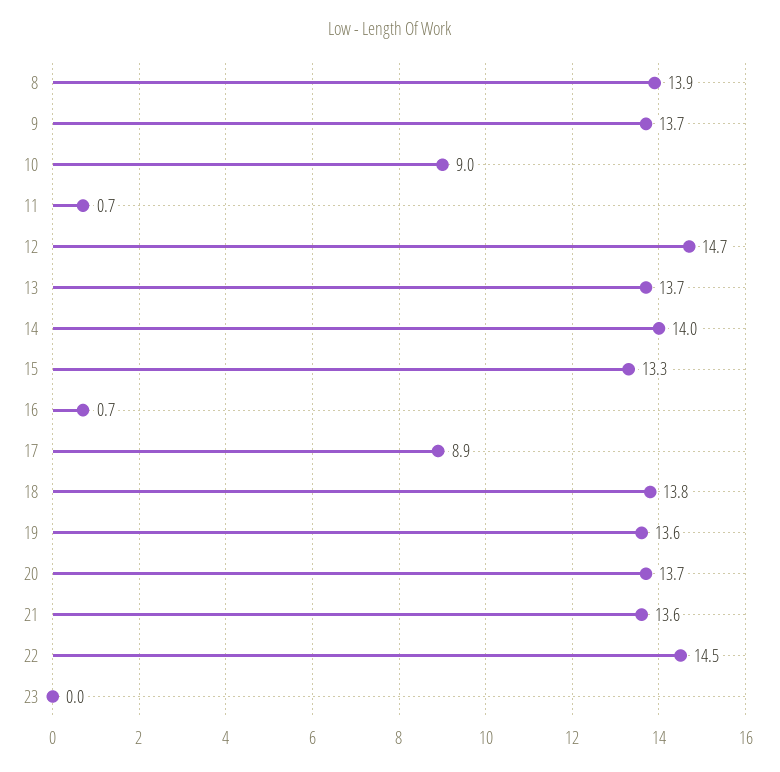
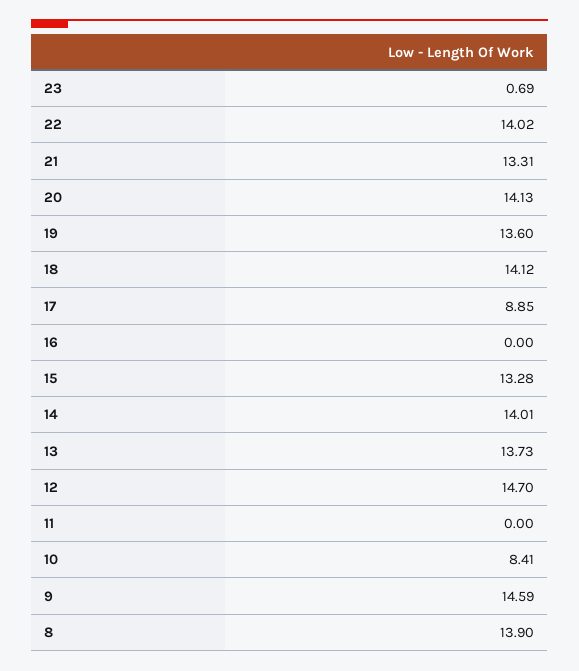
9: 13.7 -> 14.59
10: 9 -> 8.41
11: 0.7 -> 0
16: 0.7 -> 0
18: 13.8 -> 14.12
20: 13.7 -> 14.13
21: 13.6 -> 13.31
22: 14.5 -> 14.02
23: 0 -> 0.69

